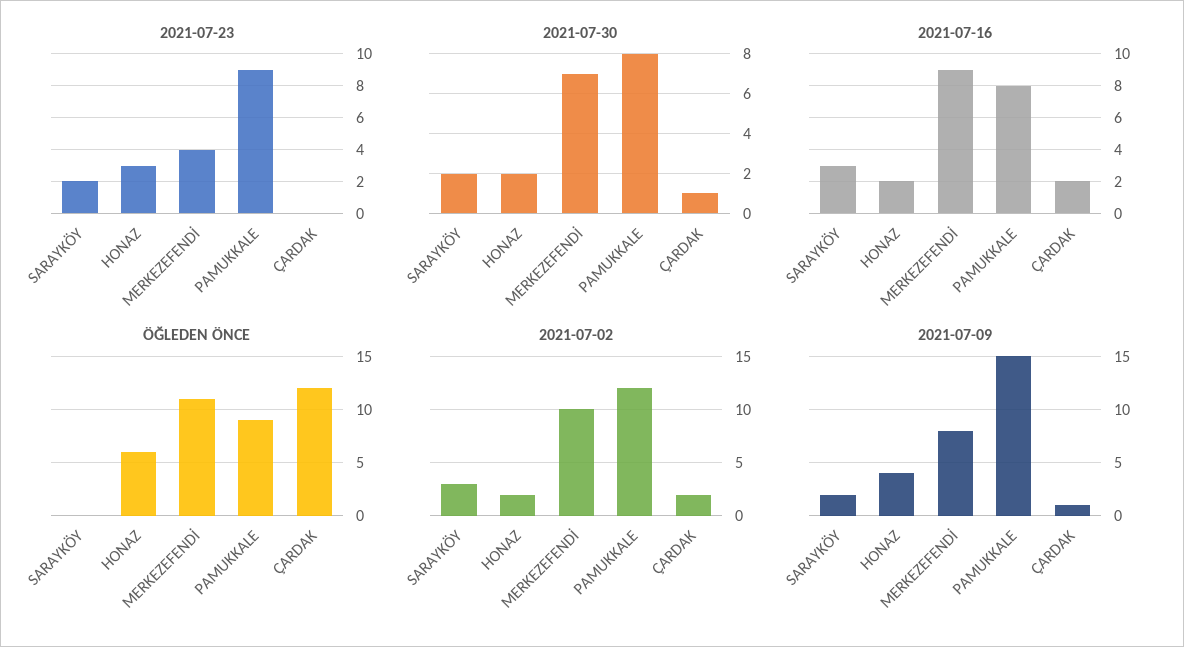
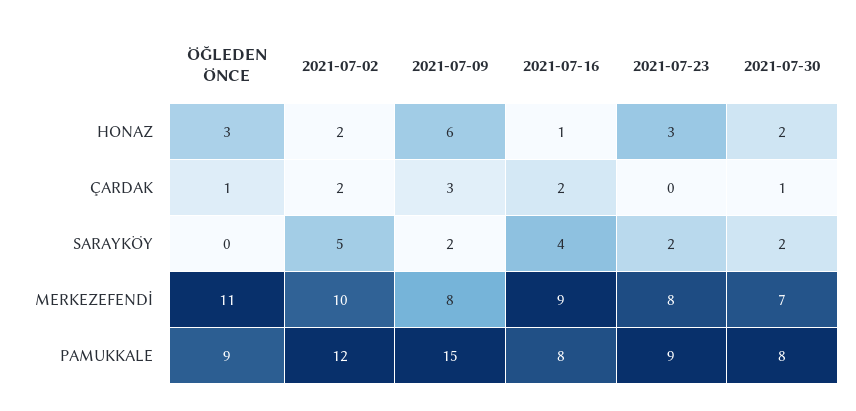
2021-07-23, MERKEZEFENDİ: 4 -> 8
2021-07-16, SARAYKÖY: 3 -> 4
2021-07-16, HONAZ: 2 -> 1
ÖĞLEDEN ÖNCE, HONAZ: 6 -> 3
ÖĞLEDEN ÖNCE, ÇARDAK: 12 -> 1
2021-07-02, SARAYKÖY: 3 -> 5
2021-07-09, HONAZ: 4 -> 6
2021-07-09, ÇARDAK: 1 -> 3

